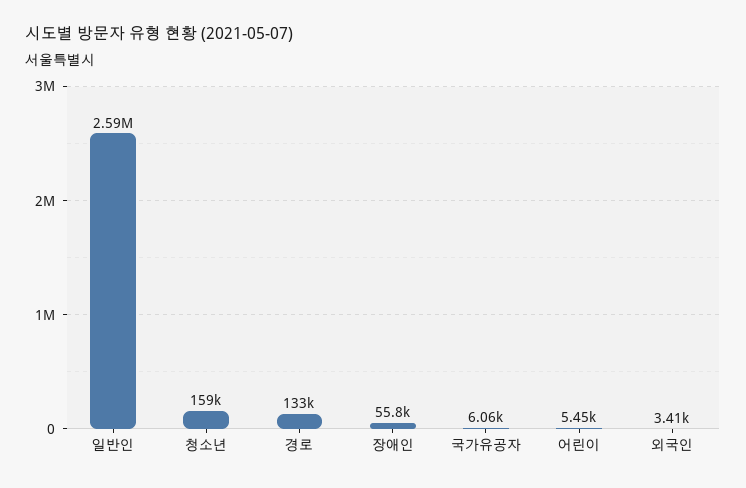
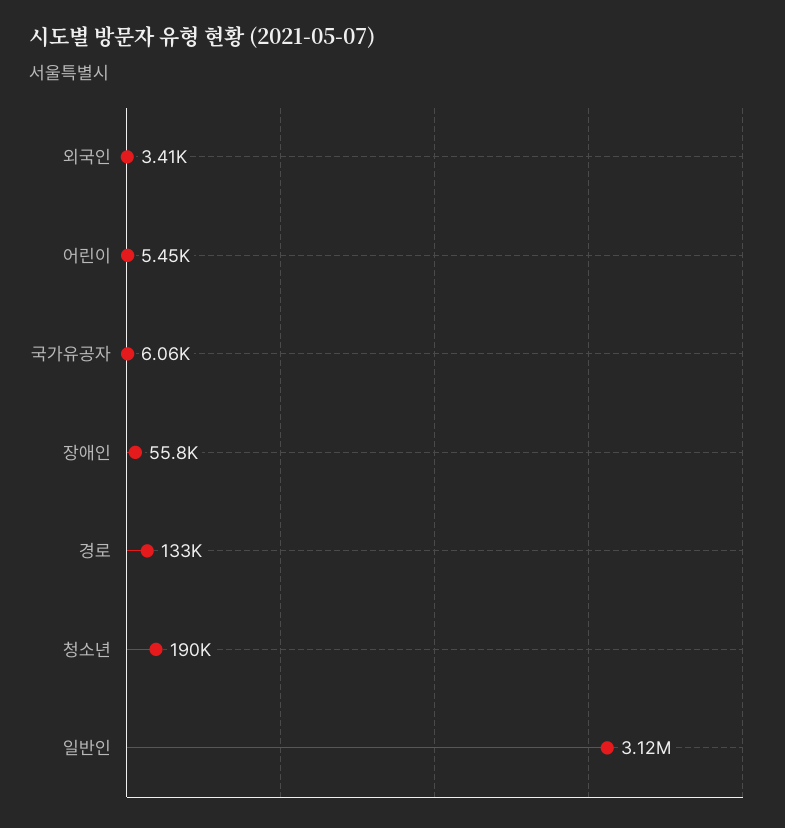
일반인: 2590000 -> 3120000
청소년: 159000 -> 190000

